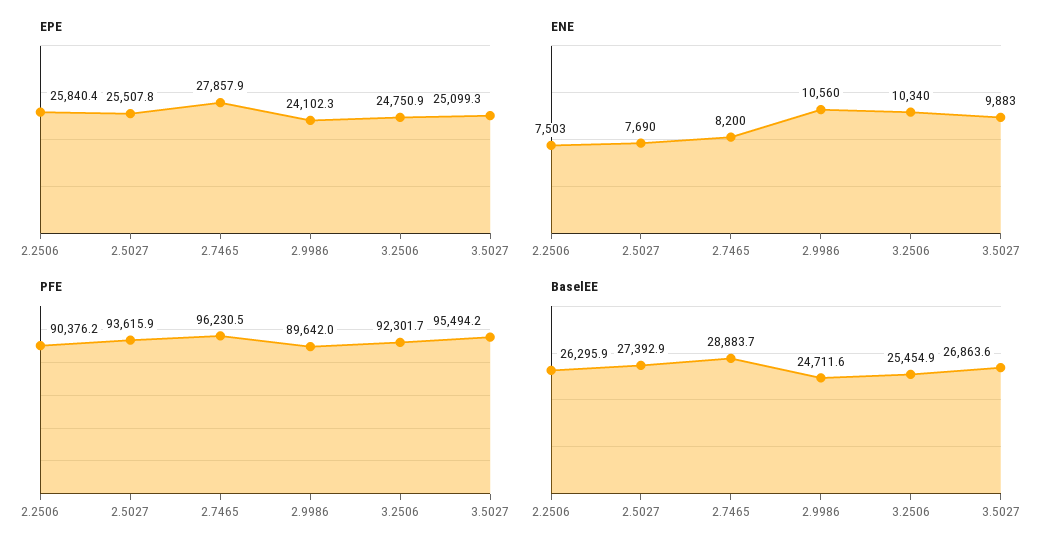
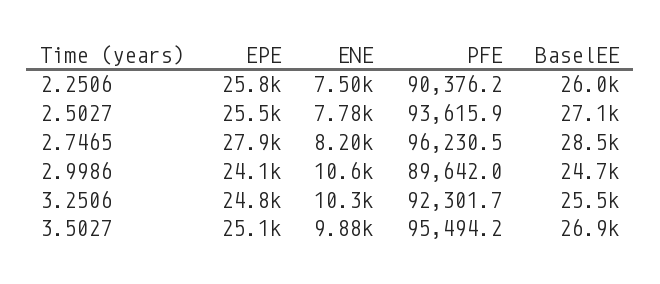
ENE, 2.5027: 7690 -> 7780
BaselEE, 2.2506: 26295.9 -> 26000
BaselEE, 2.5027: 27392.9 -> 27100
BaselEE, 2.7465: 28883.7 -> 28500

